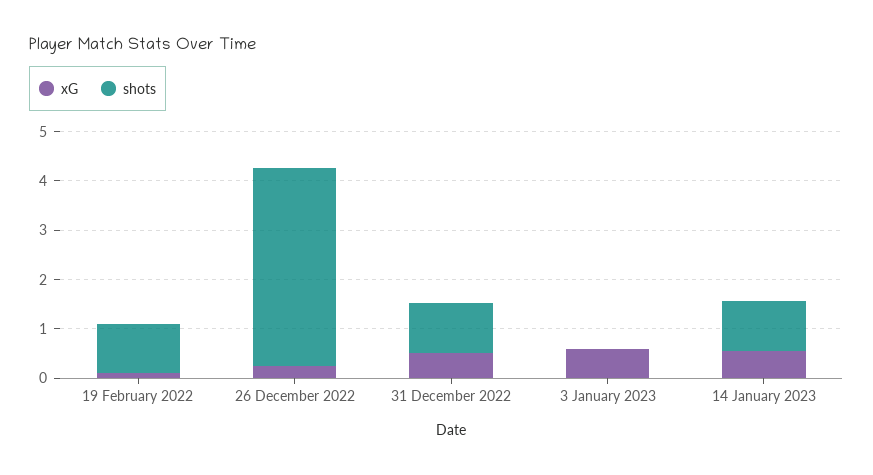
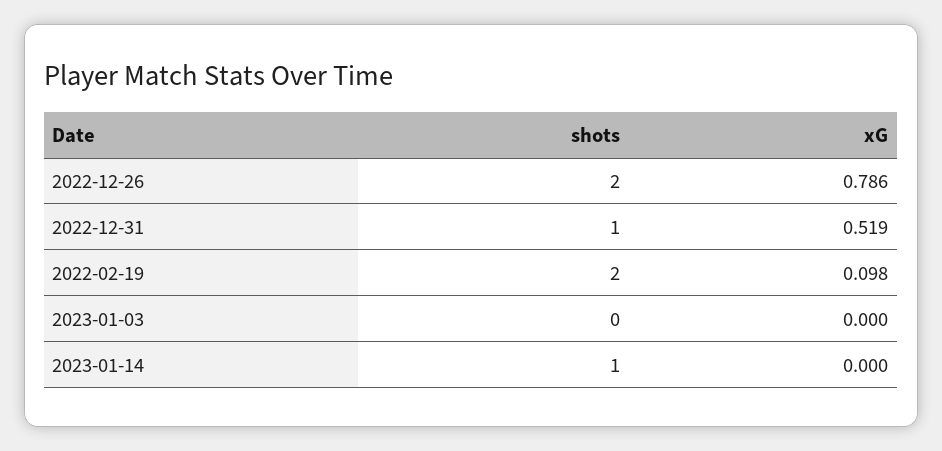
shots, 19 February 2022: 1 -> 2
xG, 26 December 2022: 0.2 -> 0.786
shots, 26 December 2022: 4 -> 2
xG, 3 January 2023: 0.6 -> 0
xG, 14 January 2023: 0.6 -> 0

